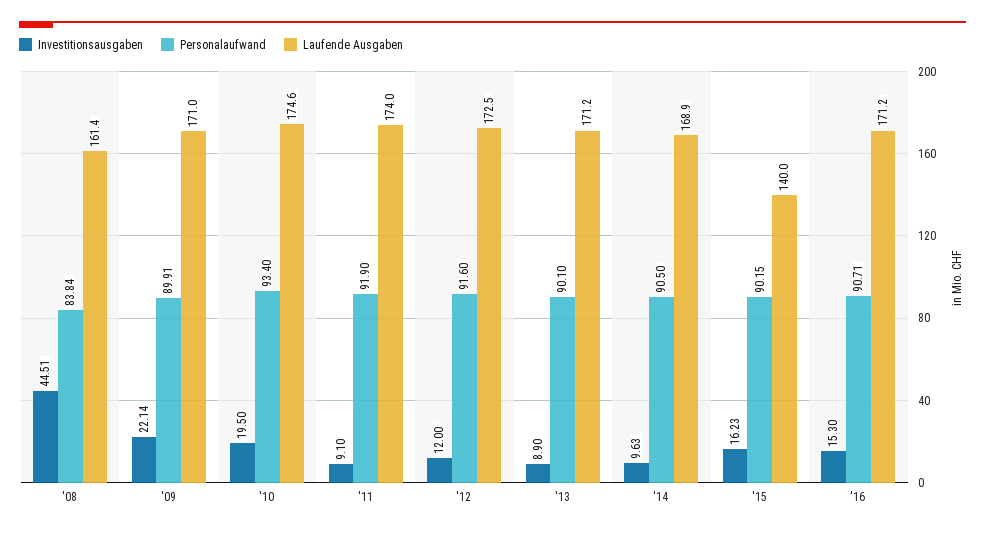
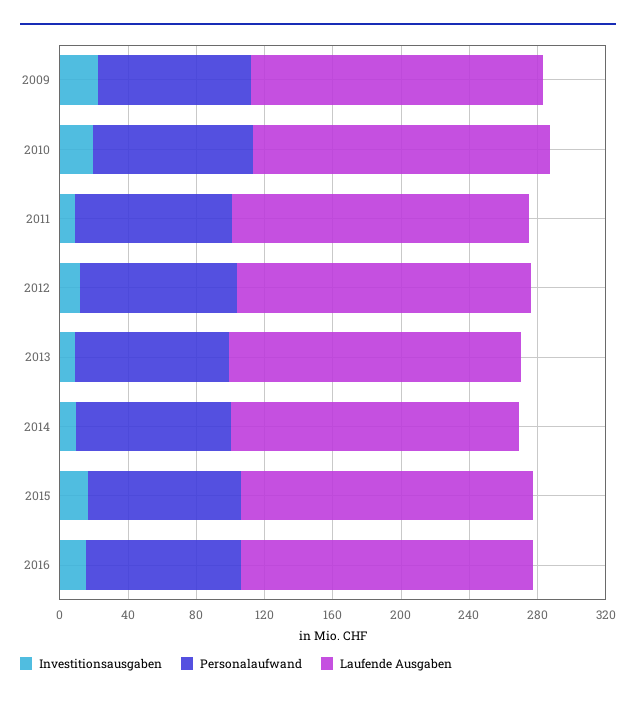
Investitionsausgaben, '08: 44.51 -> none
Personalaufwand, '08: 83.84 -> none
Laufende Ausgaben, '08: 161.4 -> none
Laufende Ausgaben, '15: 140 -> 170

